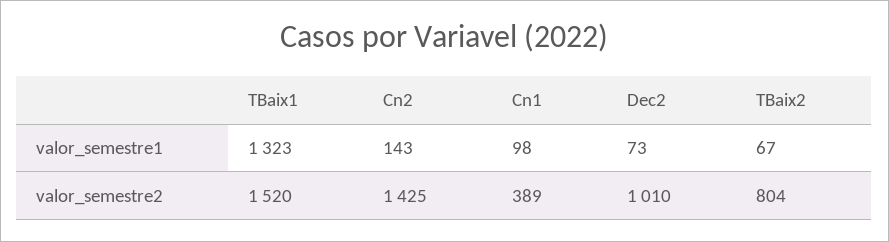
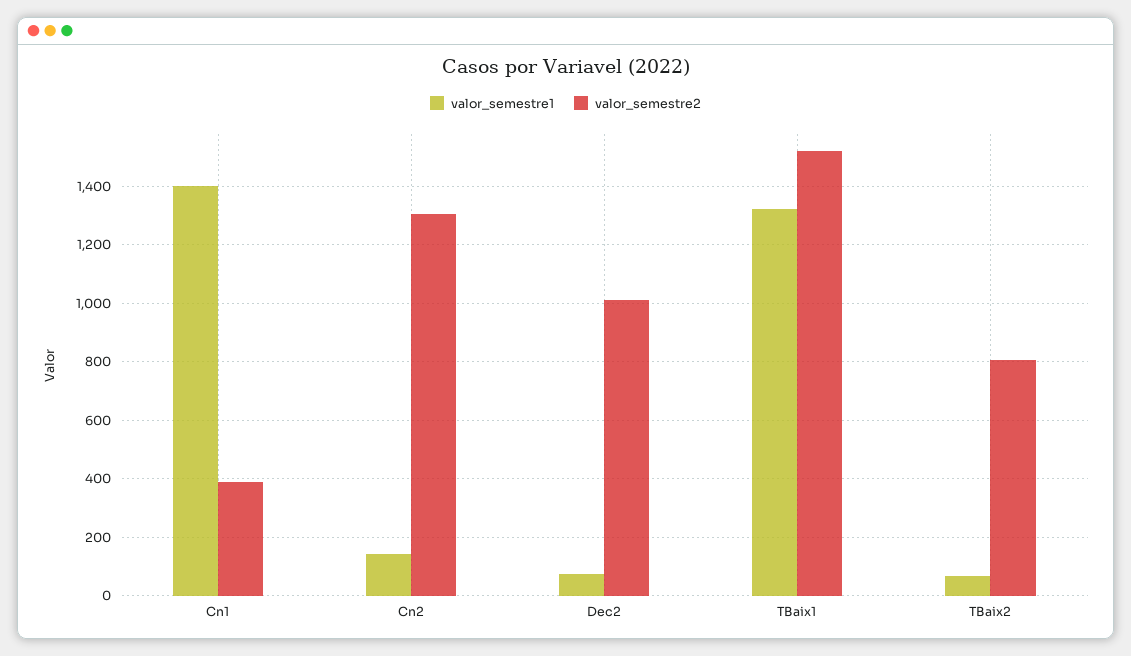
valor_semestre1, Cn1: 98 -> 1400
valor_semestre2, Cn2: 1425 -> 1300

